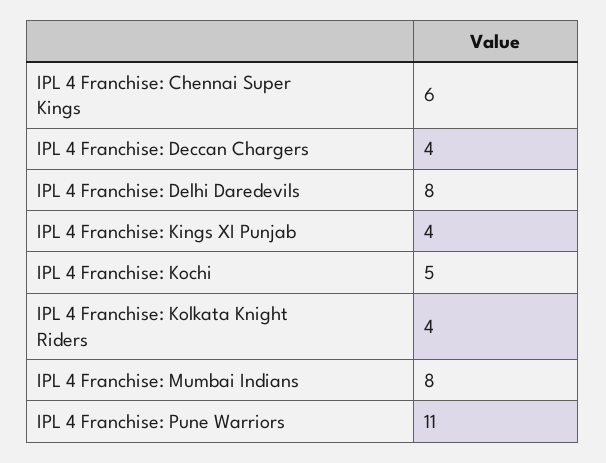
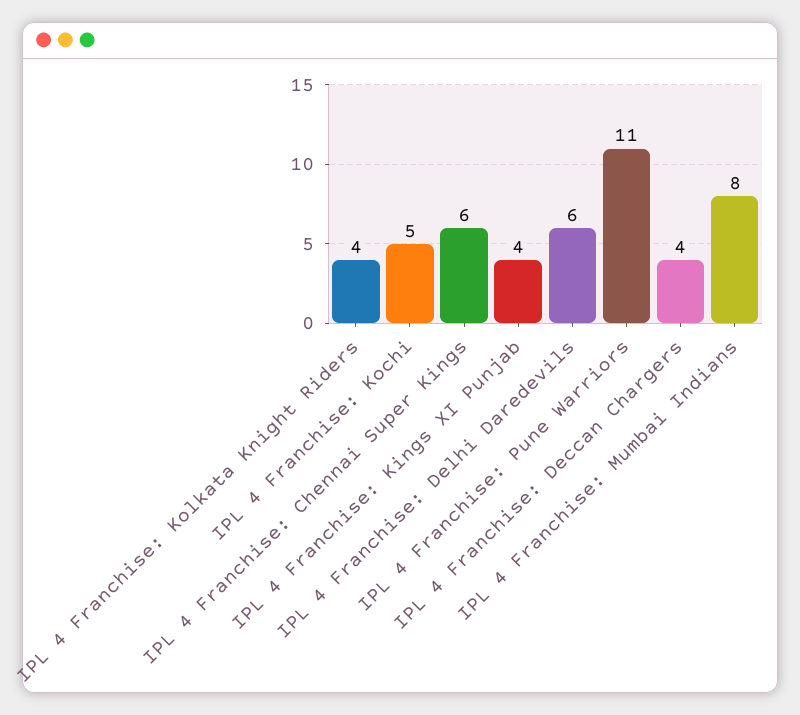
IPL 4 Franchise: Delhi Daredevils: 8 -> 6

